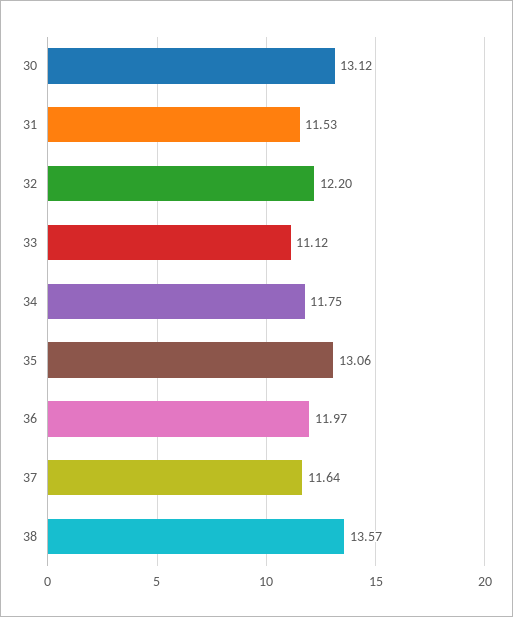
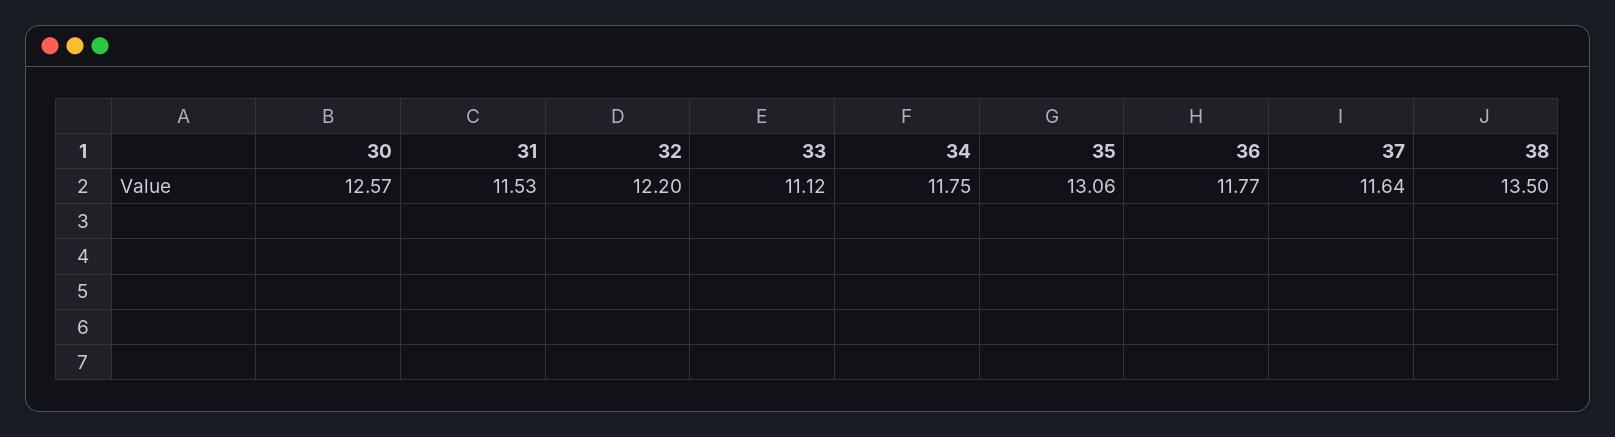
30: 13.12 -> 12.57
36: 11.97 -> 11.77
38: 13.57 -> 13.5

